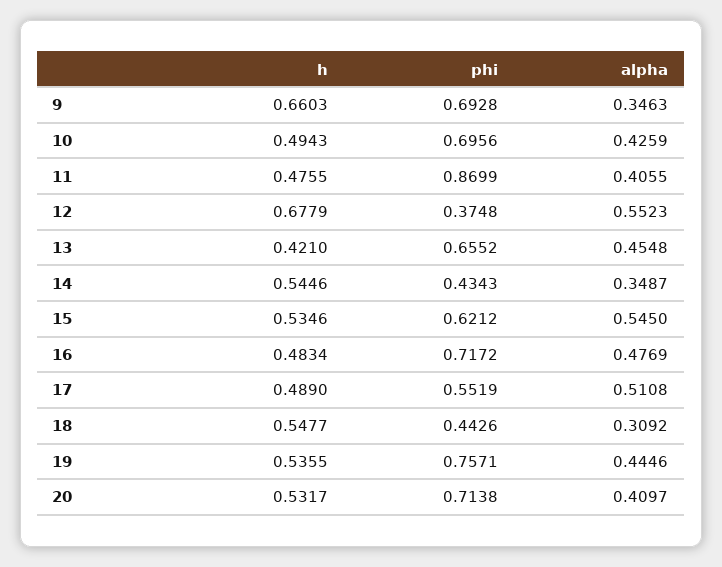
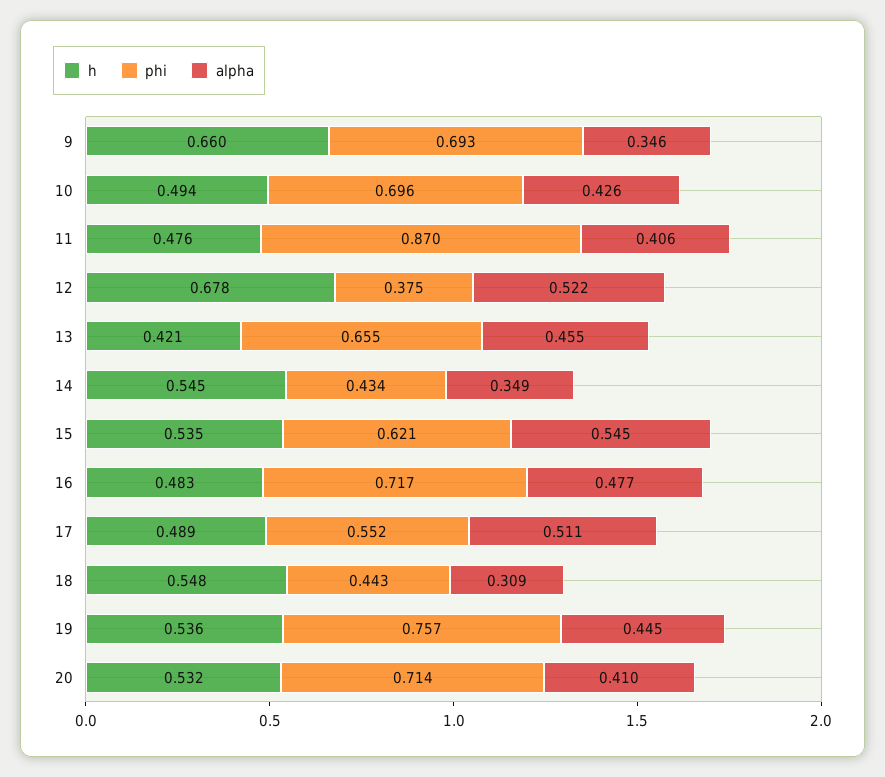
alpha, 12: 0.5523 -> 0.522

